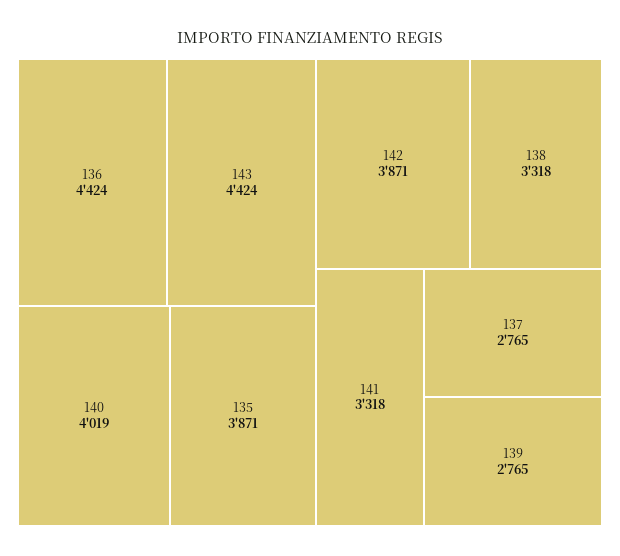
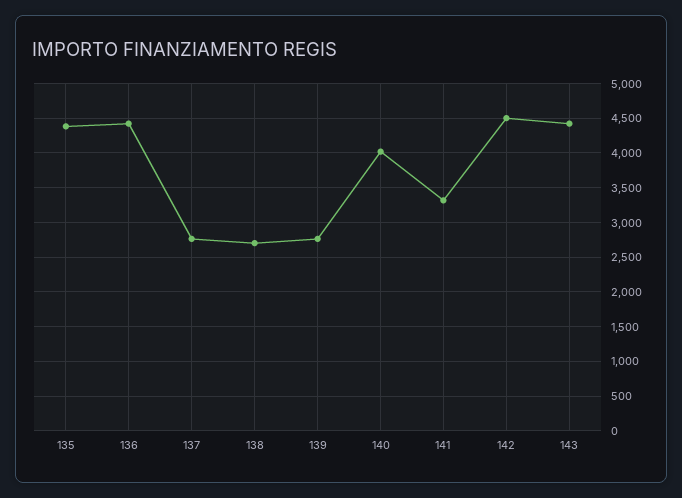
135: 3871 -> 4400
142: 3871 -> 4500
138: 3318 -> 2700

